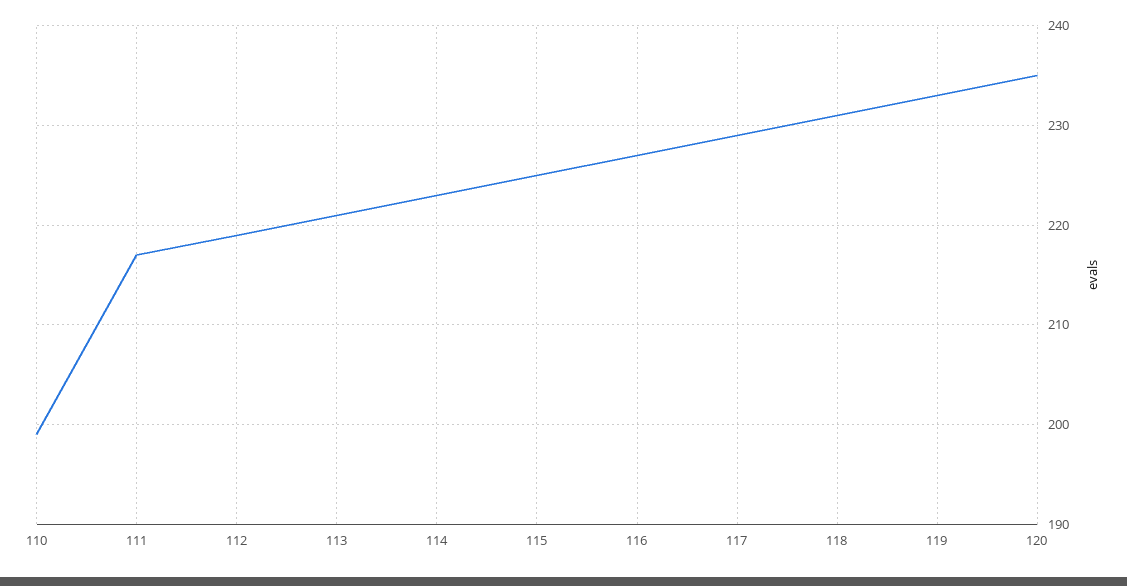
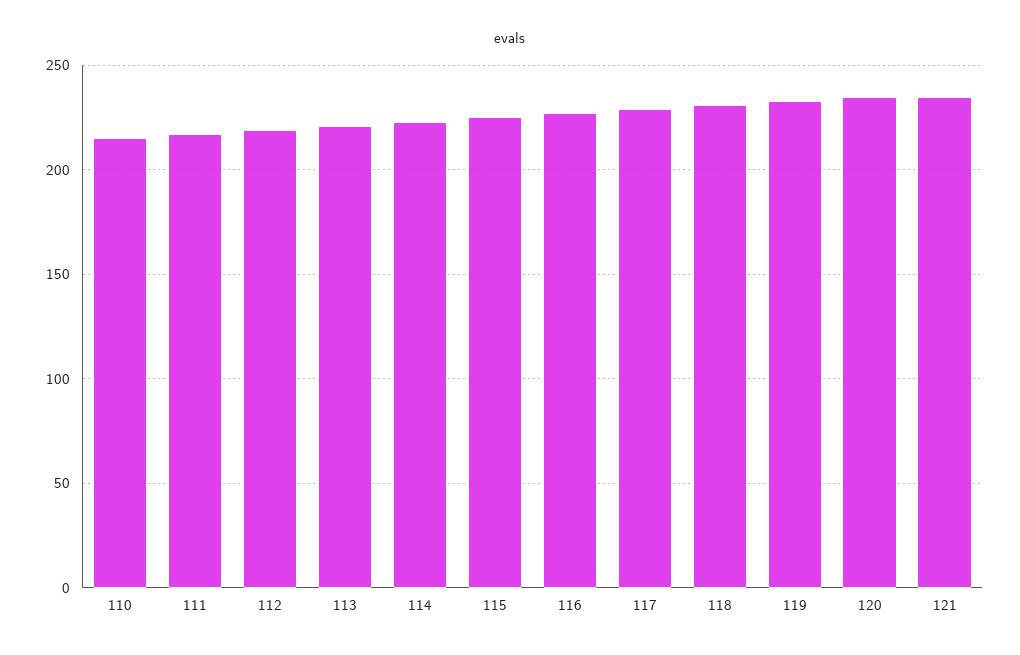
110: 199 -> 215
121: none -> 235

